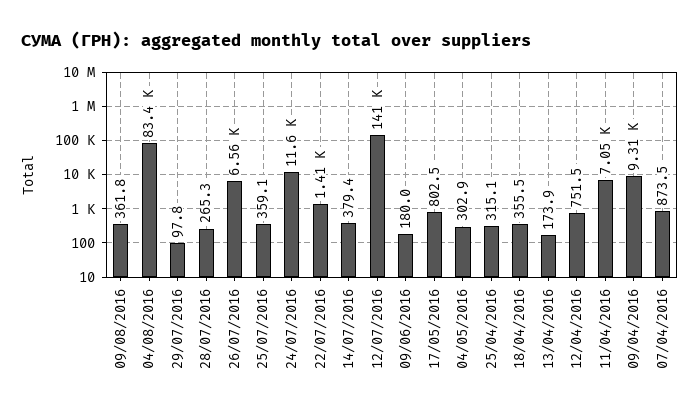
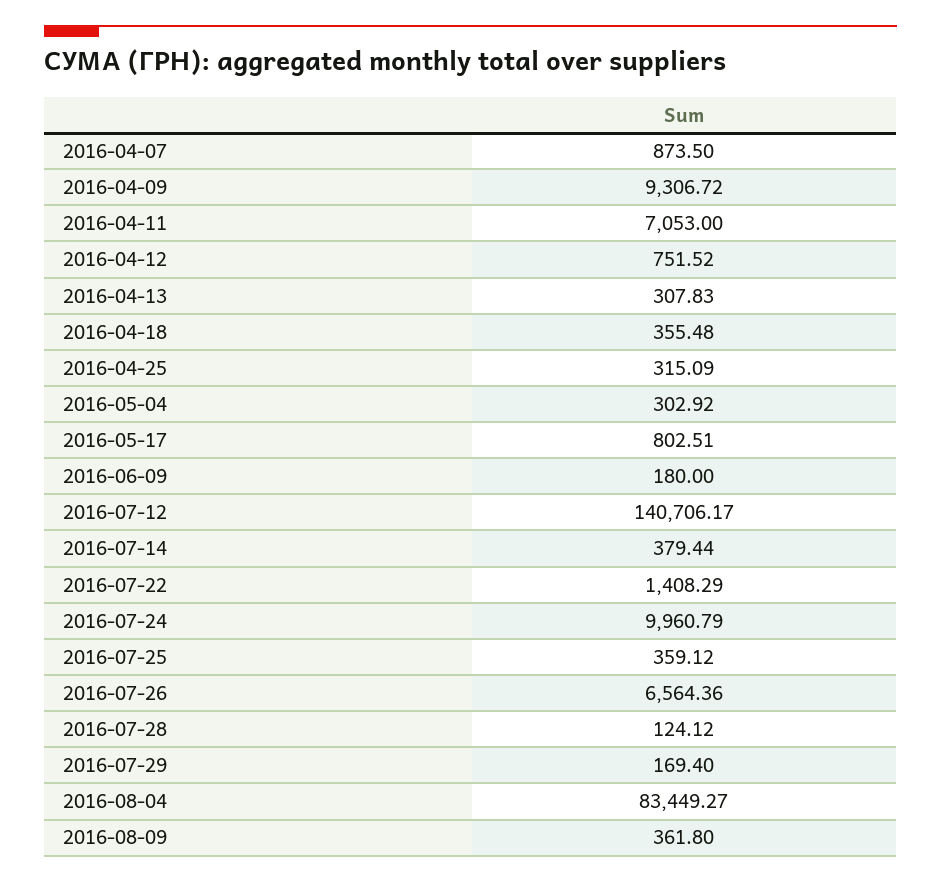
29/07/2016: 97.8 -> 169.4
28/07/2016: 265.3 -> 124.12
24/07/2016: 11600 -> 9960.79
13/04/2016: 173.9 -> 307.83

